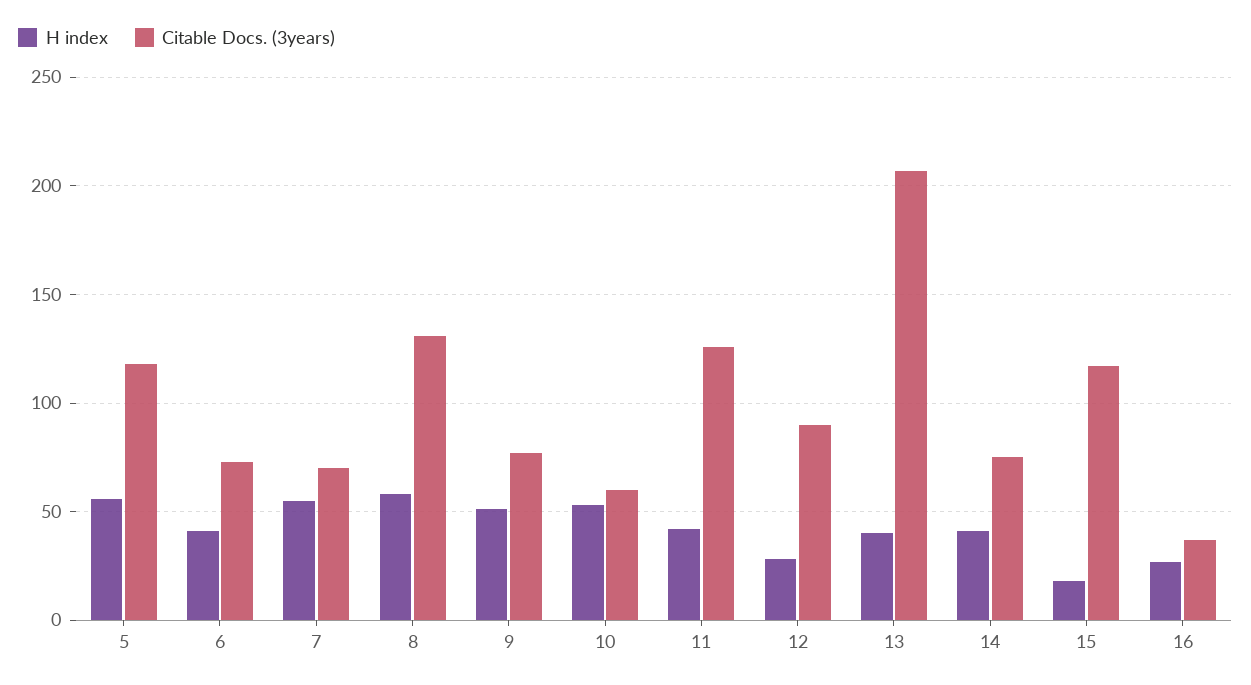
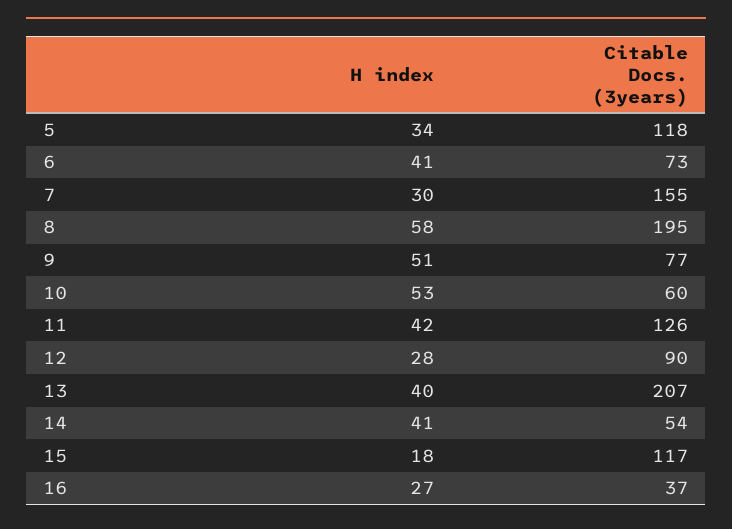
H index, 5: 55 -> 34
H index, 7: 55 -> 30
Citable Docs. (3years), 7: 70 -> 155
Citable Docs. (3years), 8: 130 -> 195
Citable Docs. (3years), 14: 75 -> 54

